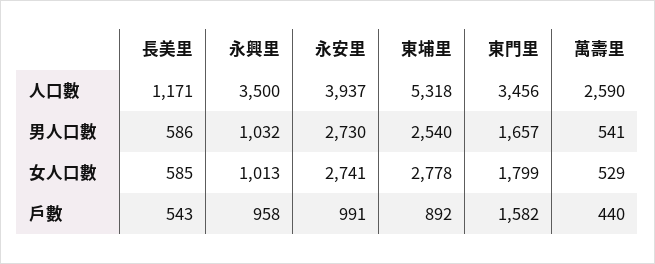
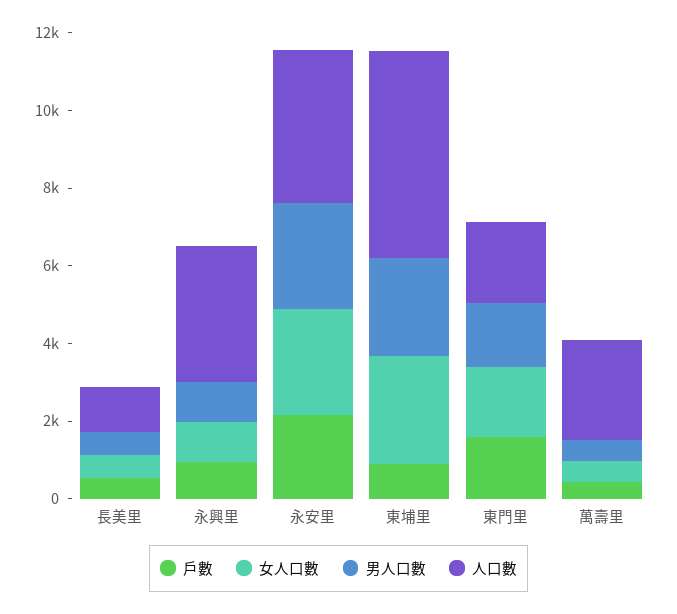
人口數, 東門里: 3456 -> 2000
戶數, 永安里: 991 -> 2000

